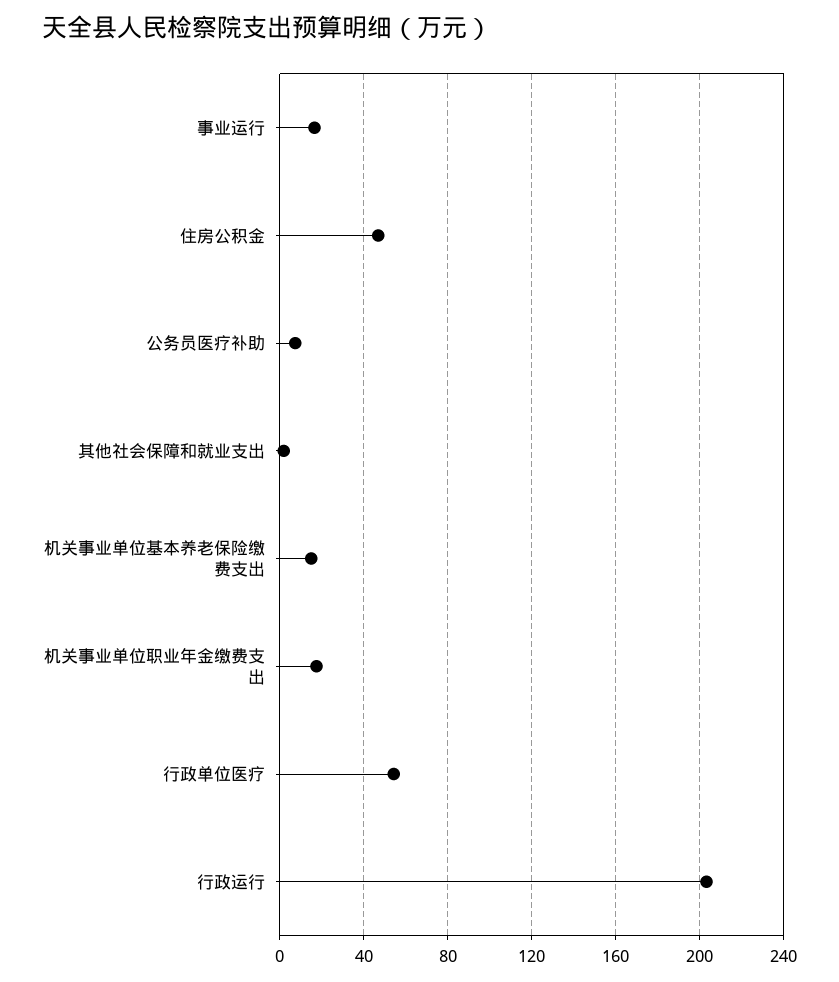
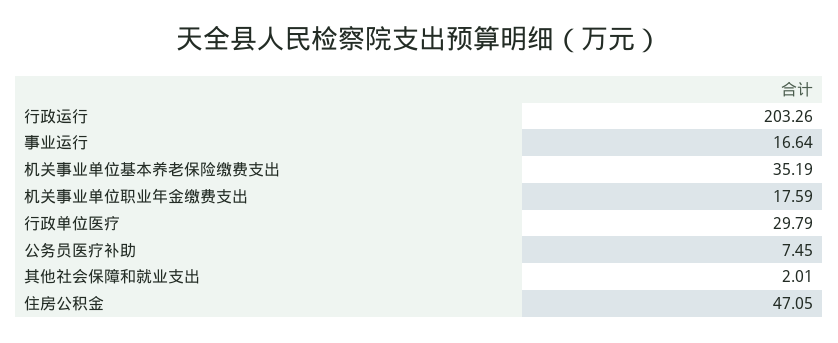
机关事业单位基本养老保险缴费支出: 15 -> 35.19
行政单位医疗: 55 -> 29.79

